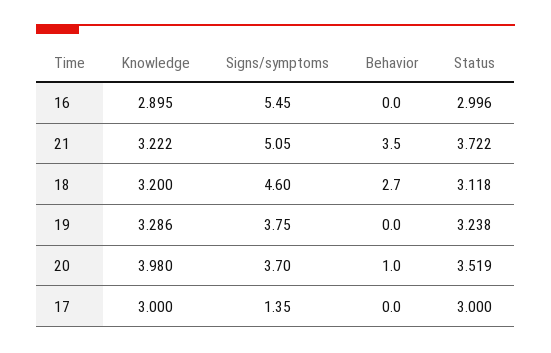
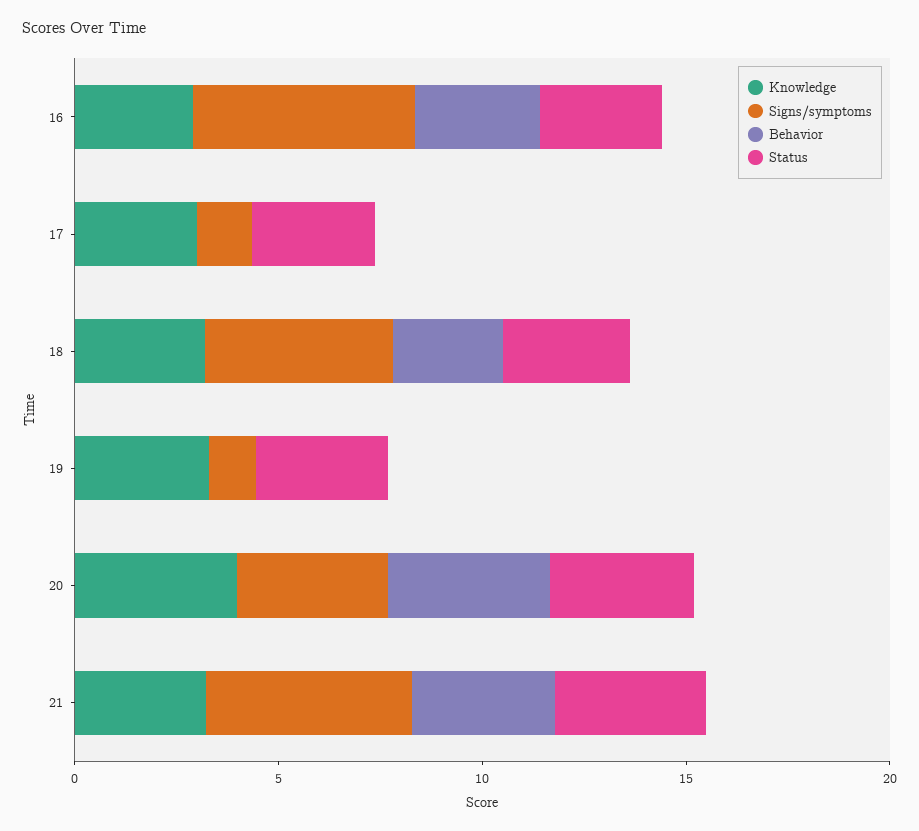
Behavior, 16: 0 -> 3
Signs/symptoms, 19: 3.75 -> 1
Behavior, 20: 1 -> 4

